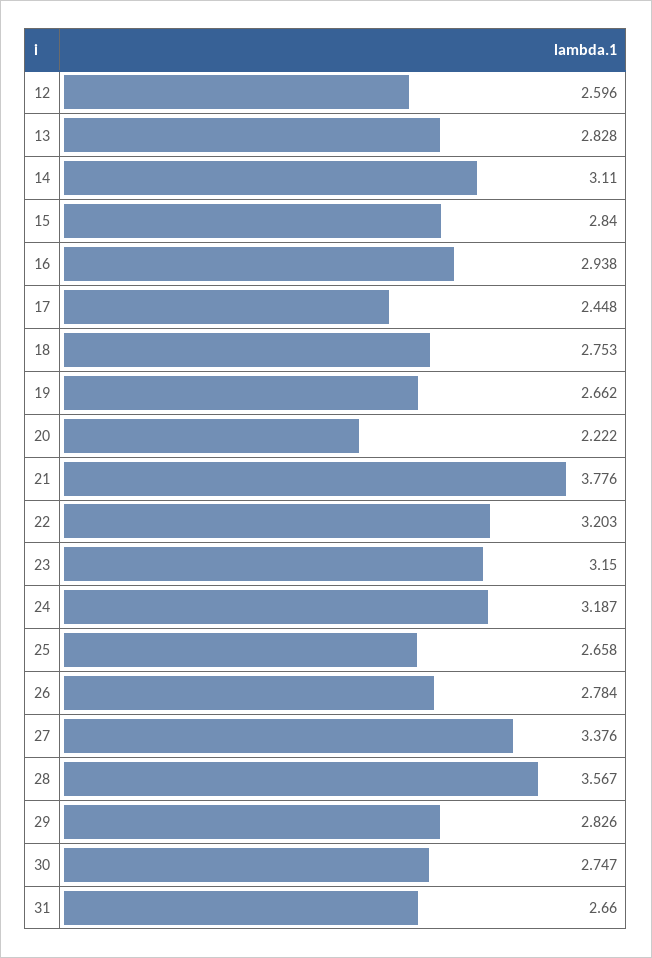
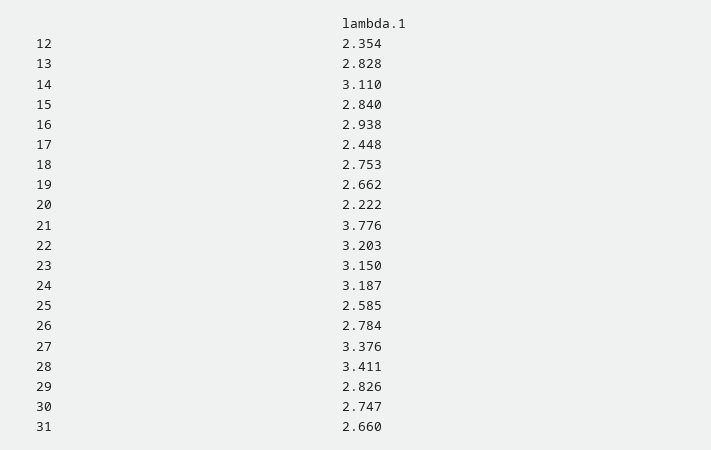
12: 2.596 -> 2.354
25: 2.658 -> 2.585
28: 3.567 -> 3.411

